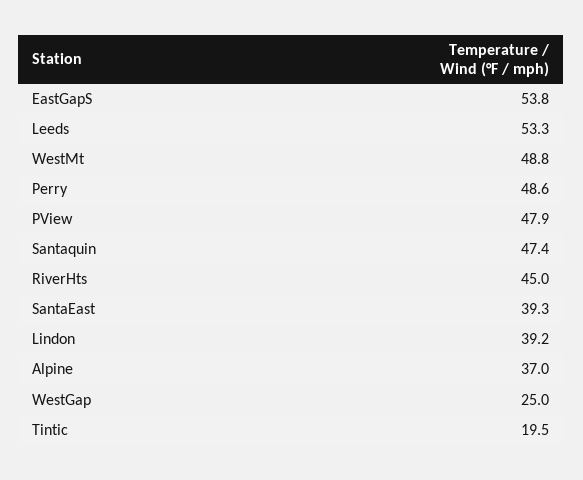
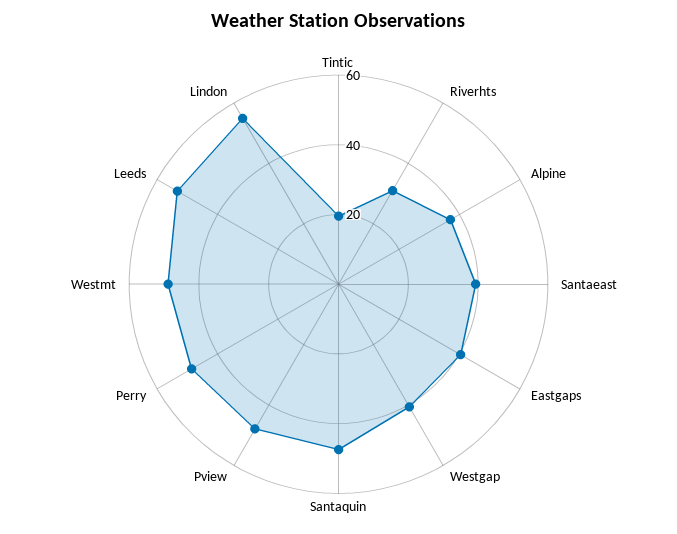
EastGapS: 53.8 -> 40
RiverHts: 45 -> 30
Lindon: 39.2 -> 55
WestGap: 25 -> 40

